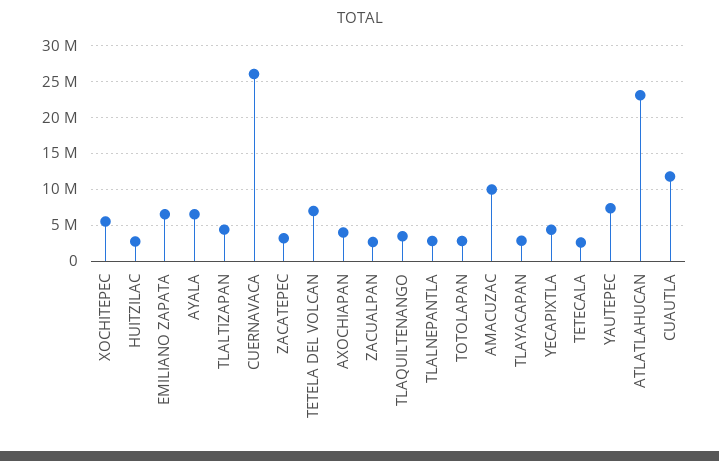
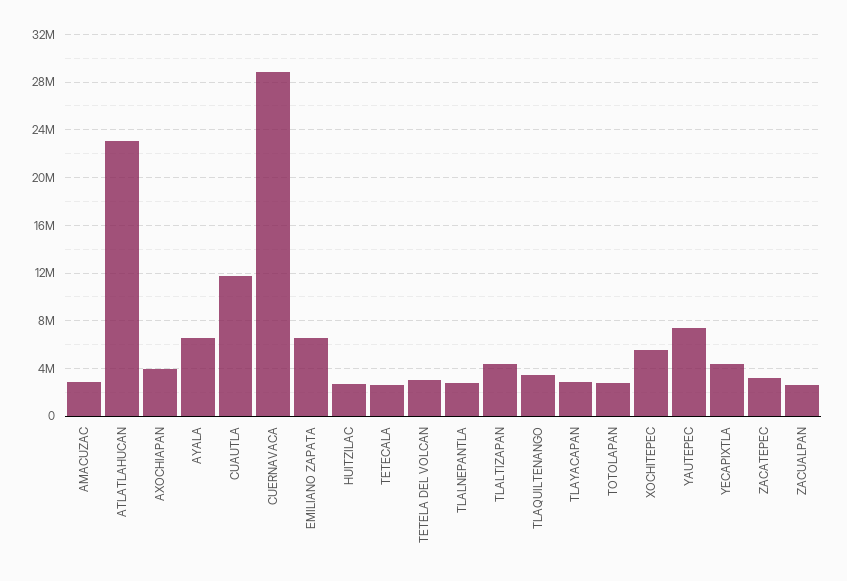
CUERNAVACA: 26000000 -> 29000000
TETELA DEL VOLCAN: 7000000 -> 3000000
AMACUZAC: 10000000 -> 3000000

